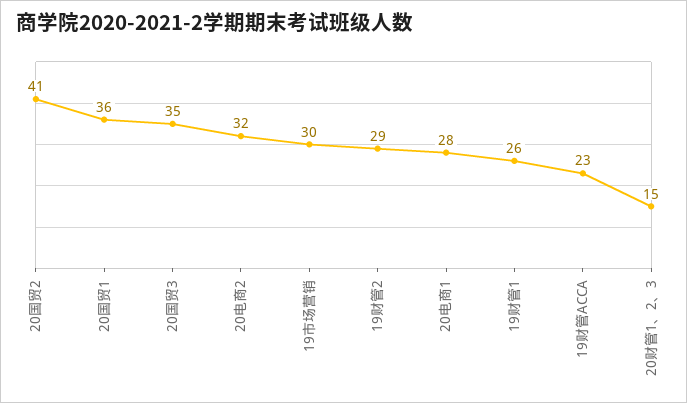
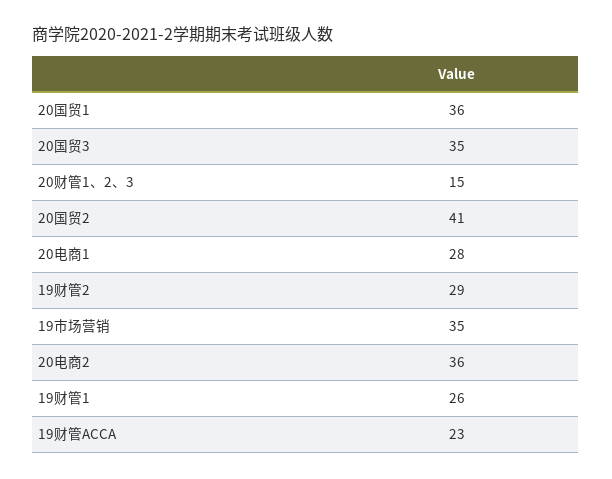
20电商2: 32 -> 36
19市场营销: 30 -> 35

